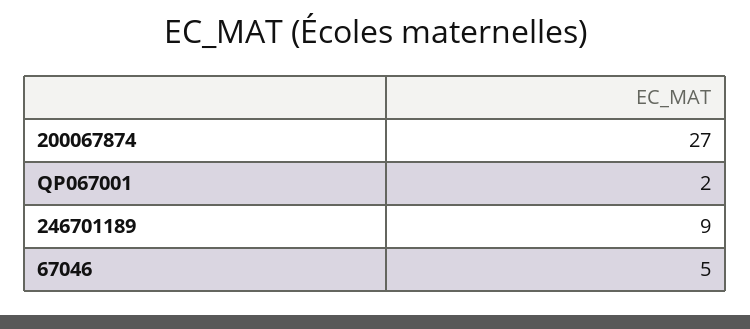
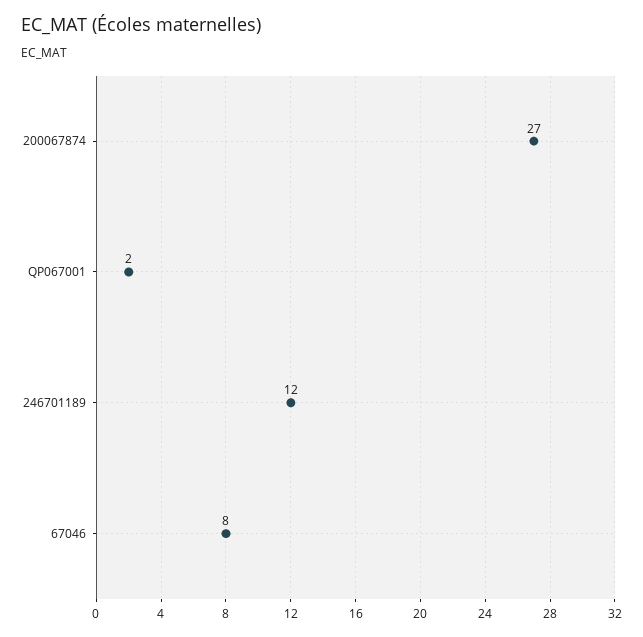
246701189: 9 -> 12
67046: 5 -> 8

